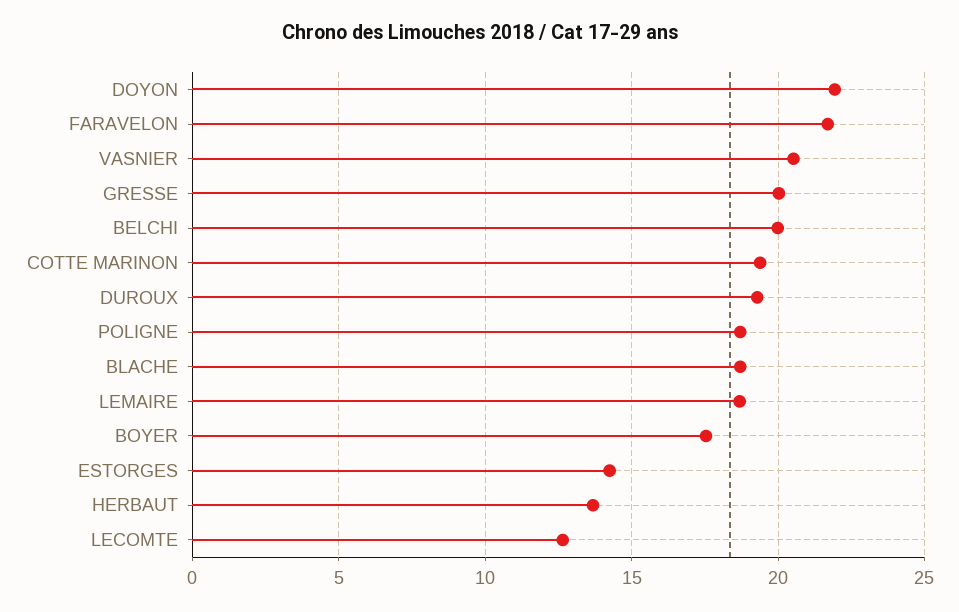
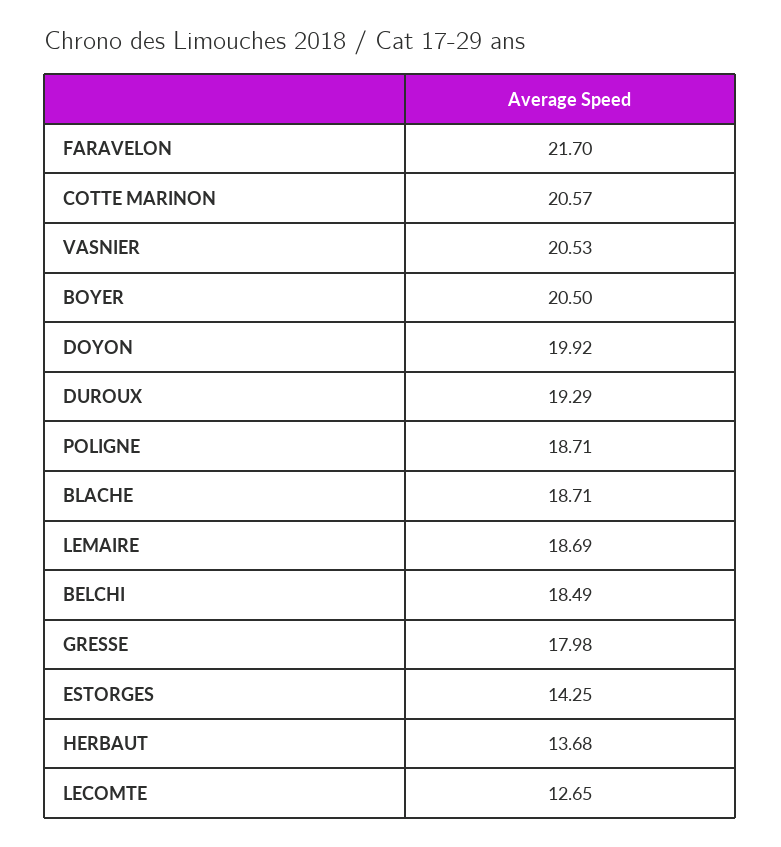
DOYON: 22 -> 19.92
GRESSE: 20 -> 17.98
BELCHI: 20 -> 18.49
COTTE MARINON: 19.5 -> 20.57
BOYER: 17.5 -> 20.5

